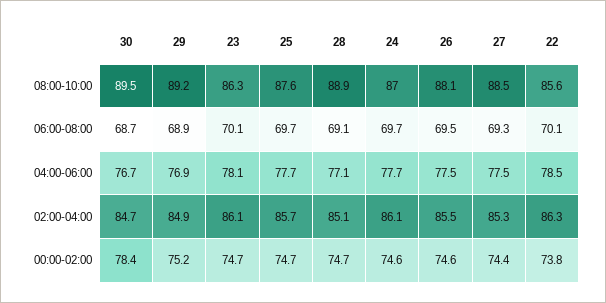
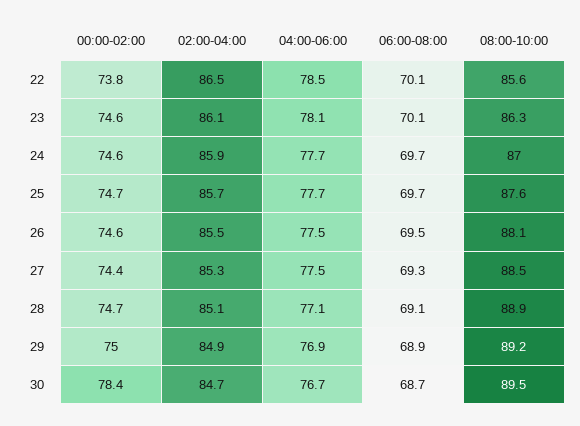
24, 02:00-04:00: 86.1 -> 85.9
22, 02:00-04:00: 86.3 -> 86.5
29, 00:00-02:00: 75.2 -> 75
23, 00:00-02:00: 74.7 -> 74.6

